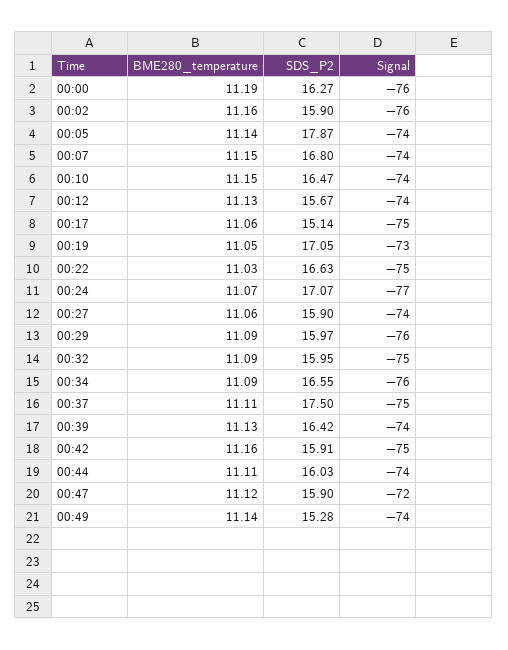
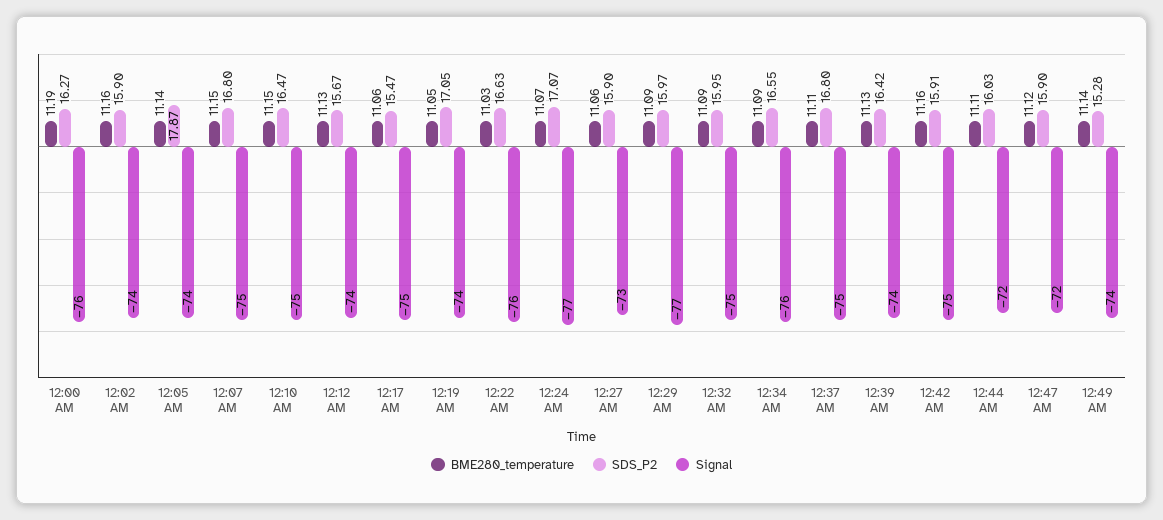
Signal, 00:02: -76 -> -74
Signal, 00:07: -74 -> -75
Signal, 00:10: -74 -> -75
SDS_P2, 00:17: 15.14 -> 15.47
Signal, 00:19: -73 -> -74
Signal, 00:22: -75 -> -76
Signal, 00:27: -74 -> -73
Signal, 00:29: -76 -> -77
SDS_P2, 00:37: 17.5 -> 16.8
Signal, 00:44: -74 -> -72

